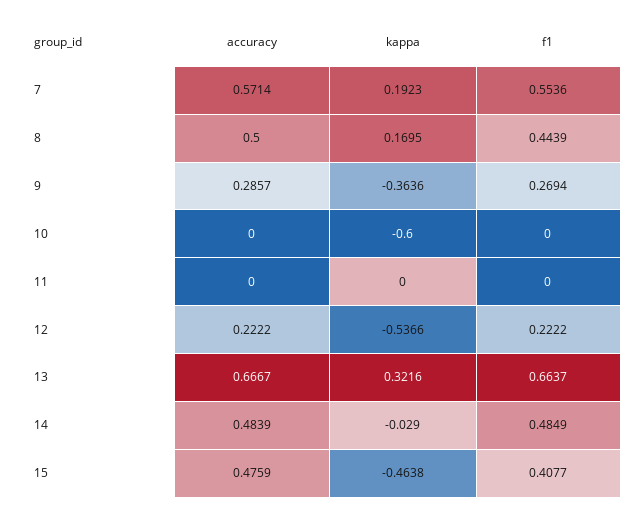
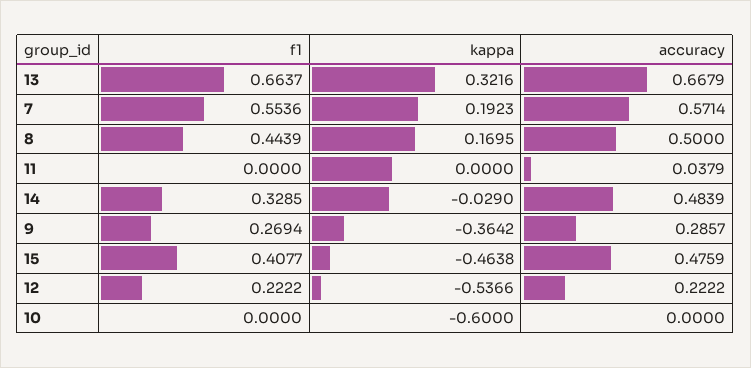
kappa, 9: -0.3636 -> -0.3642
accuracy, 11: 0 -> 0.0379
accuracy, 13: 0.6667 -> 0.6679
f1, 14: 0.4849 -> 0.3285

